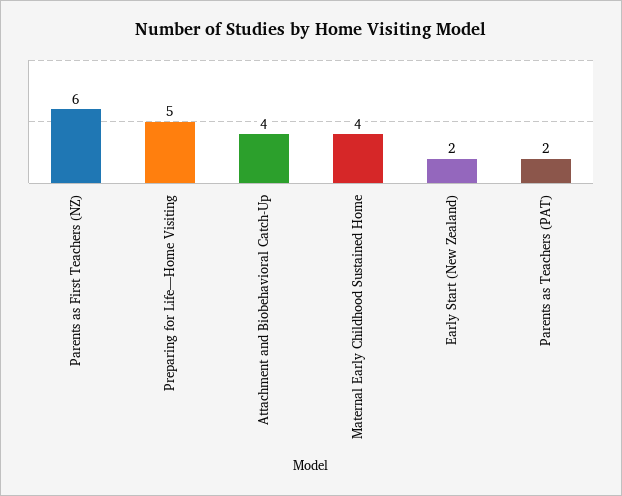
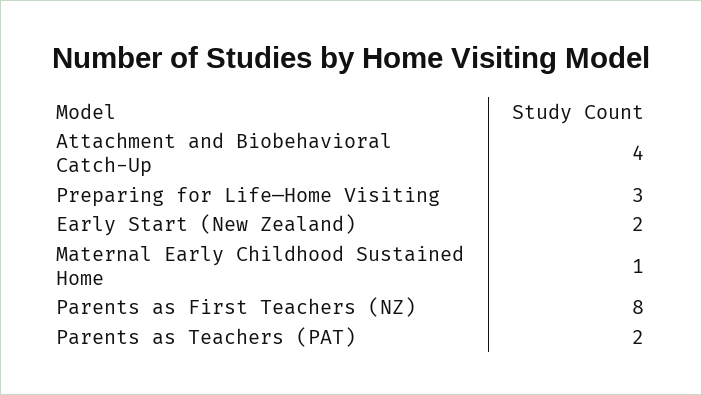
Parents as First Teachers (NZ): 6 -> 8
Preparing for Life—Home Visiting: 5 -> 3
Maternal Early Childhood Sustained Home: 4 -> 1

